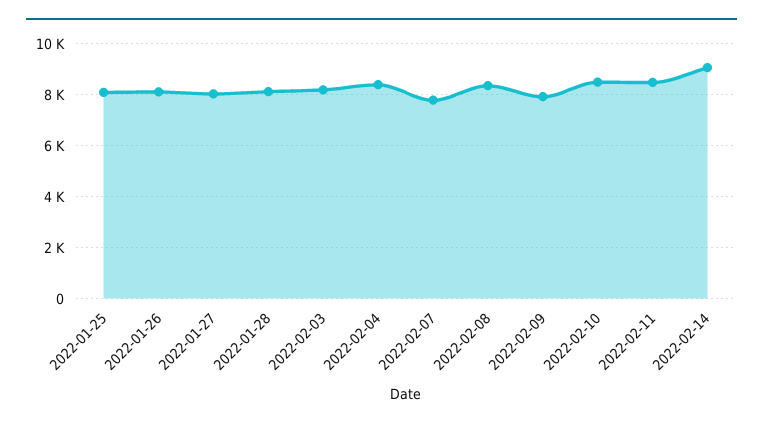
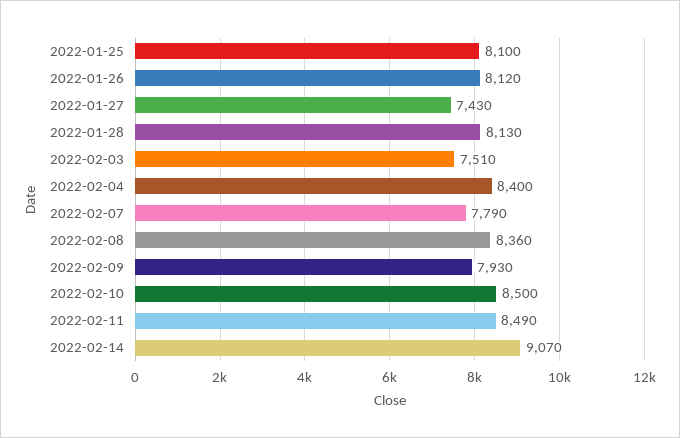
2022-01-27: 8000 -> 7430
2022-02-03: 8250 -> 7510

